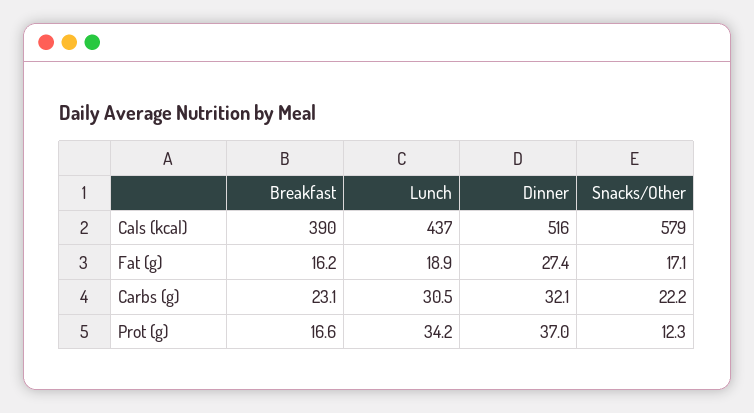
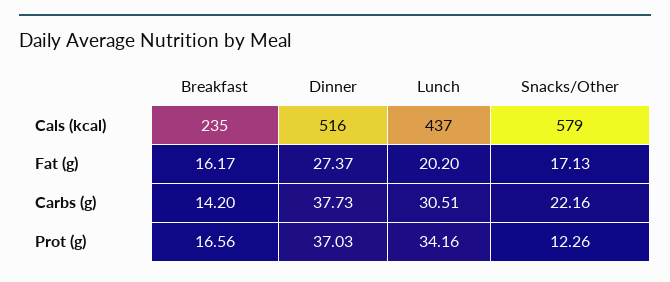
Breakfast, Cals (kcal): 390 -> 235
Lunch, Fat (g): 18.9 -> 20.2
Breakfast, Carbs (g): 23.1 -> 14.2
Dinner, Carbs (g): 32.1 -> 37.73

